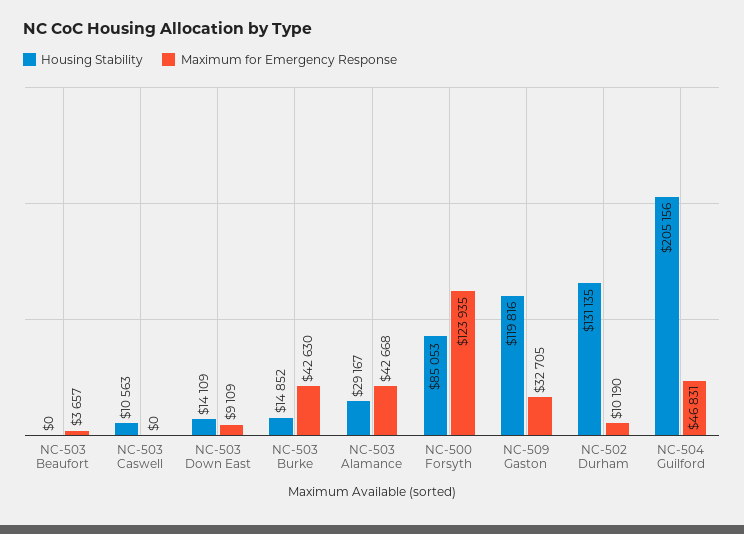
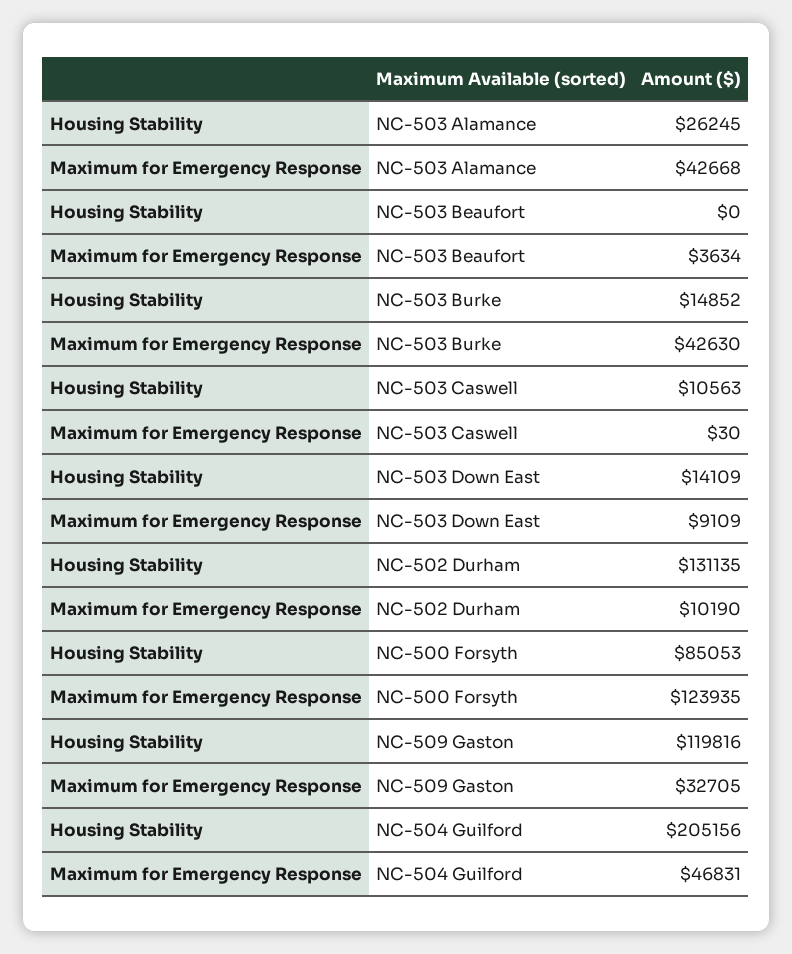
Maximum for Emergency Response, NC-503 Beaufort: 3657 -> 3634
Maximum for Emergency Response, NC-503 Caswell: 0 -> 30
Housing Stability, NC-503 Alamance: 29167 -> 26245

